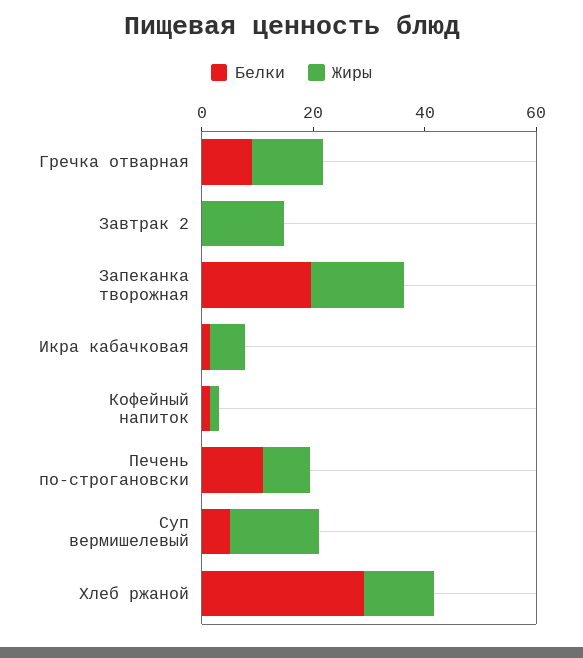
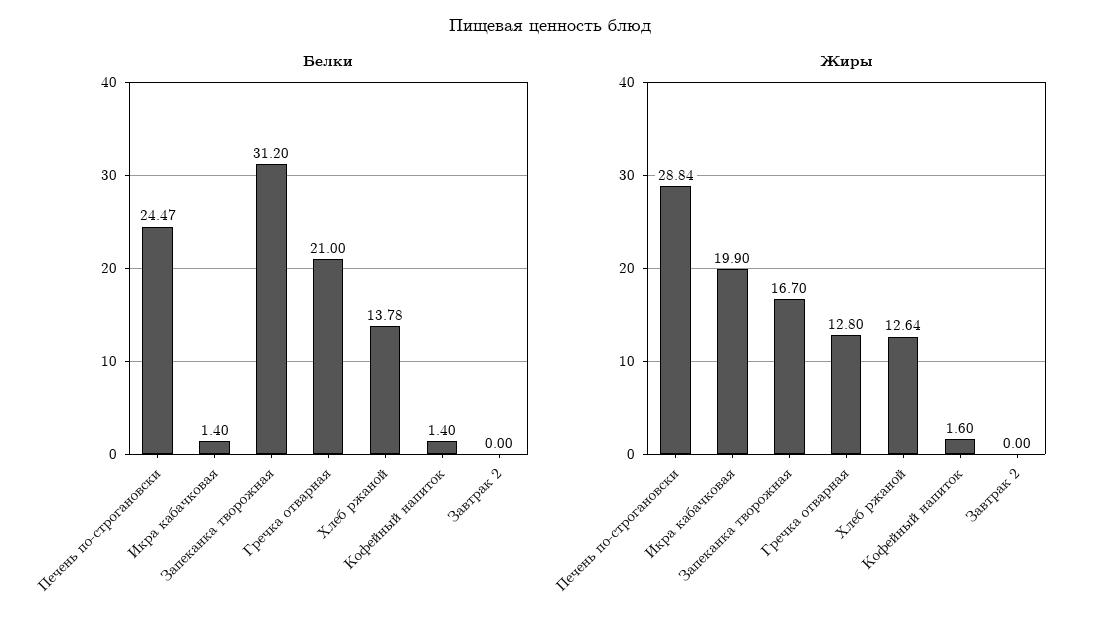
Белки, Гречка отварная: 10 -> 21
Жиры, Завтрак 2: 15 -> 0
Белки, Запеканка творожная: 20 -> 31.2
Жиры, Икра кабачковая: 5 -> 19.9
Белки, Печень по-строгановски: 10 -> 24.47
Жиры, Печень по-строгановски: 10 -> 28.84
Белки, Суп вермишелевый: 5 -> none
Жиры, Суп вермишелевый: 15 -> none
Белки, Хлеб ржаной: 30 -> 13.78

